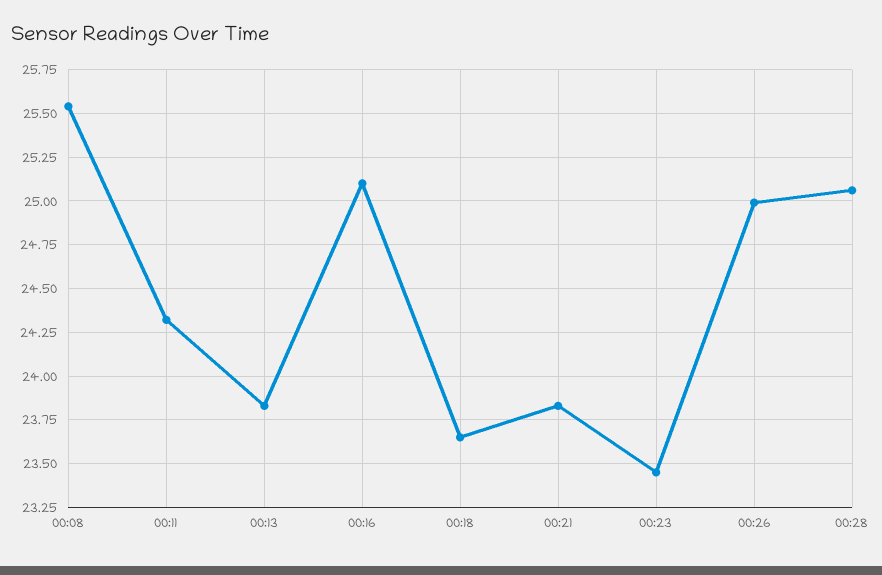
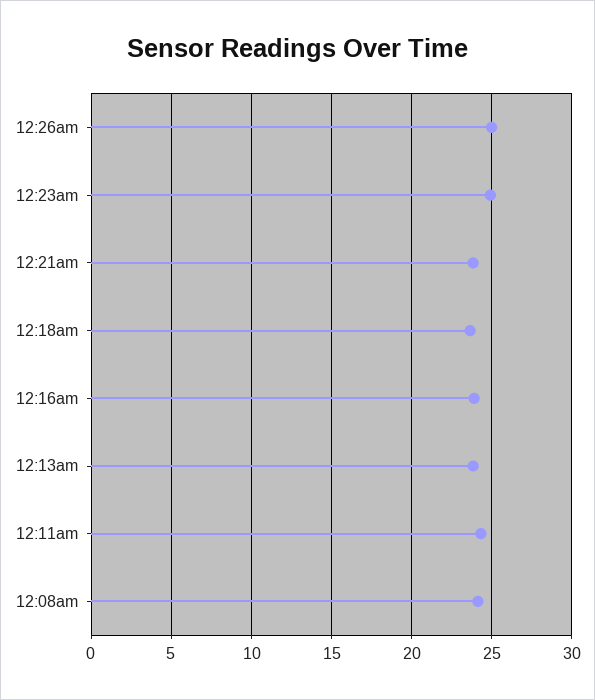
00:08: 25.55 -> 24
00:16: 25.1 -> 24
00:23: 23.45 -> 25
00:28: 25.05 -> none

